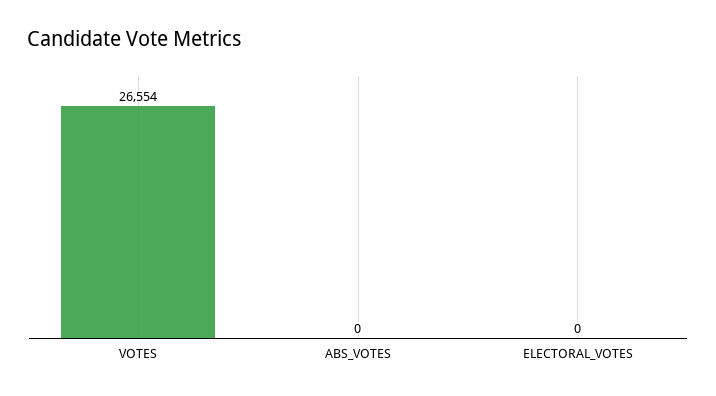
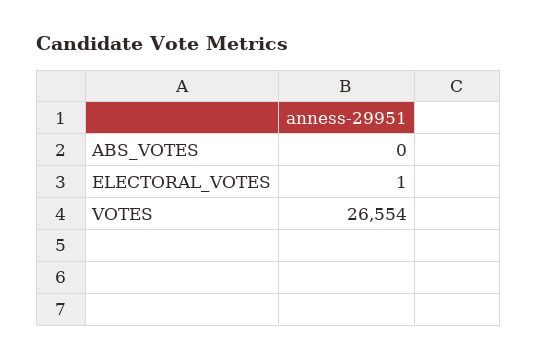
ELECTORAL_VOTES: 0 -> 1

